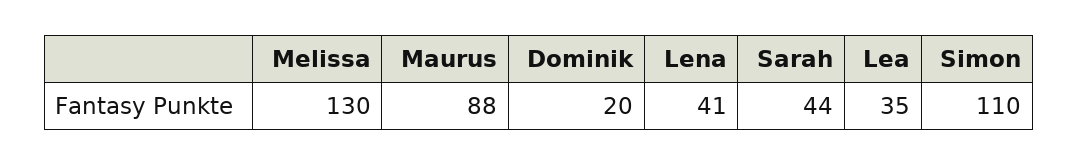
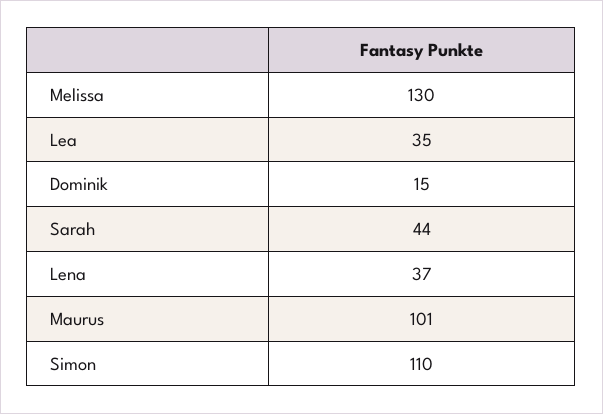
Maurus: 88 -> 101
Dominik: 20 -> 15
Lena: 41 -> 37

